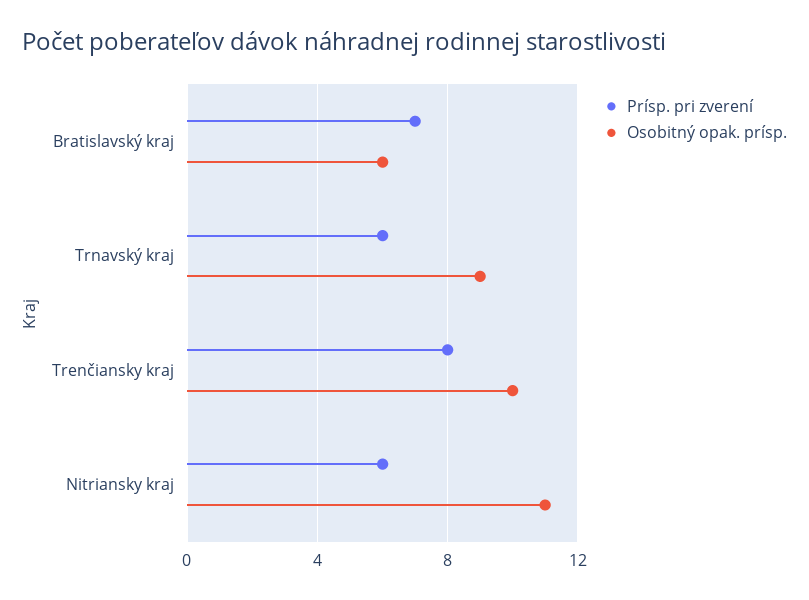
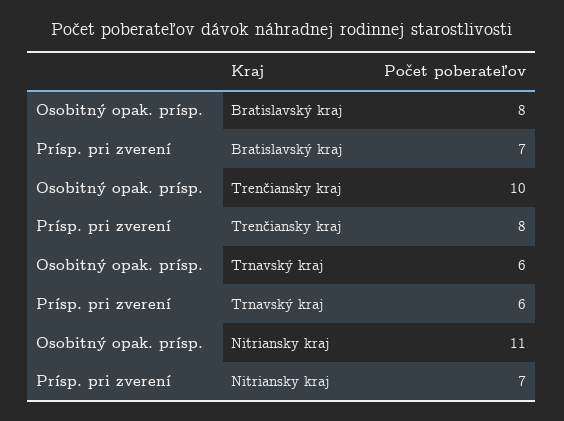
Osobitný opak. prísp., Bratislavský kraj: 6 -> 8
Osobitný opak. prísp., Trnavský kraj: 9 -> 6
Prísp. pri zverení, Nitriansky kraj: 6 -> 7

